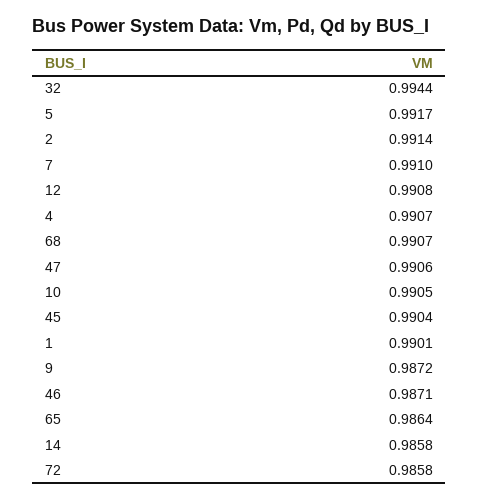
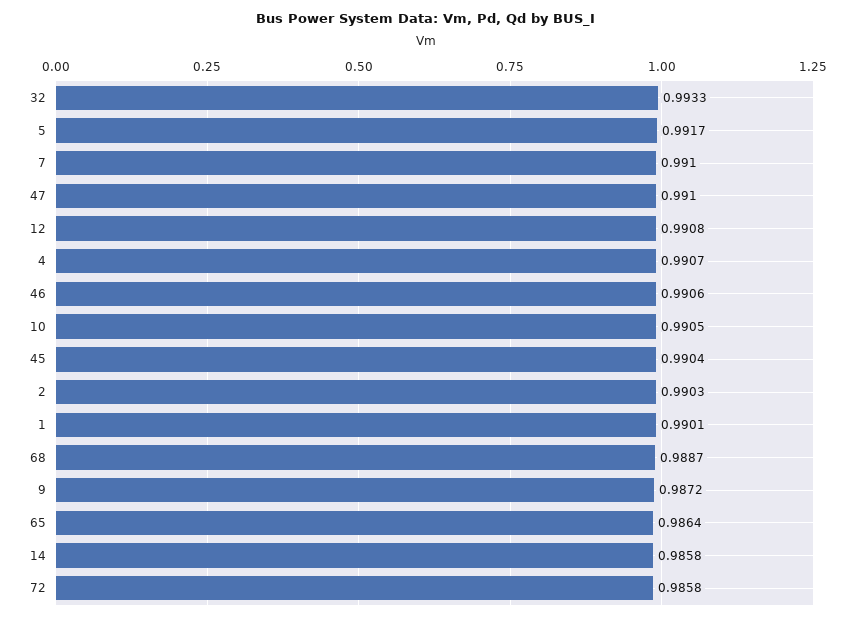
32: 0.9944 -> 0.9933
2: 0.9914 -> 0.9903
68: 0.9907 -> 0.9887
47: 0.9906 -> 0.991
46: 0.9871 -> 0.9906

